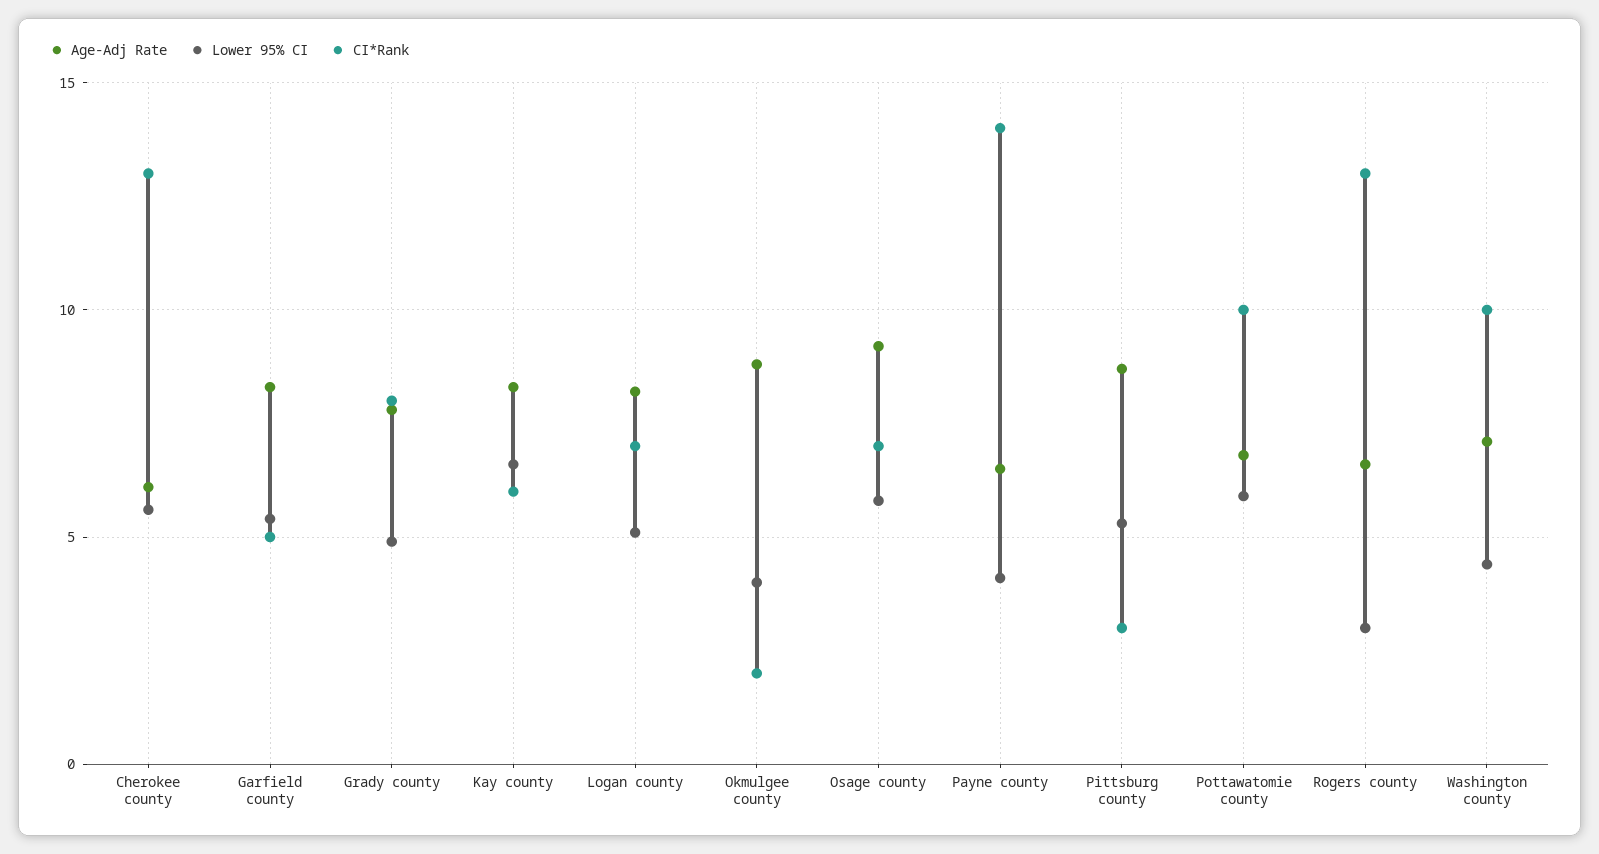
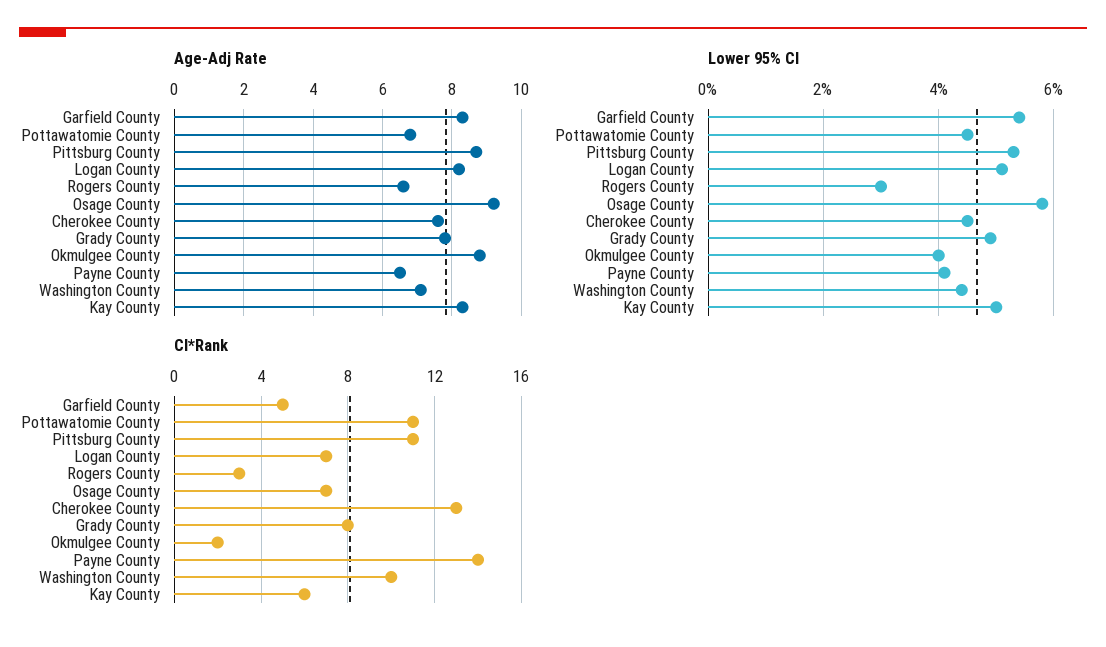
Age-Adj Rate, Cherokee county: 6 -> 7.5
Lower 95% CI, Cherokee county: 5.5 -> 4.5
Lower 95% CI, Kay county: 6.5 -> 5
CI*Rank, Pittsburg county: 3 -> 11
Lower 95% CI, Pottawatomie county: 6 -> 4.5
CI*Rank, Pottawatomie county: 10 -> 11
CI*Rank, Rogers county: 13 -> 3

